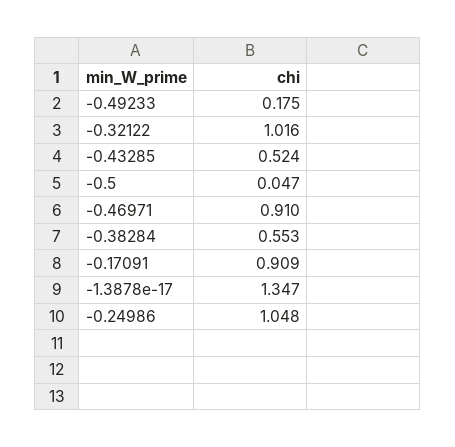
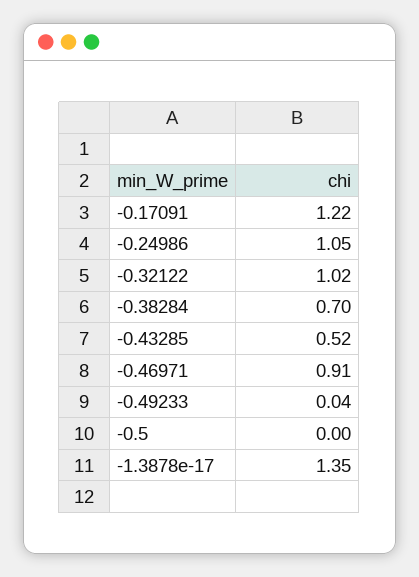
-0.49233: 0.175 -> 0.04
-0.5: 0.047 -> 0
-0.38284: 0.553 -> 0.7
-0.17091: 0.909 -> 1.22

